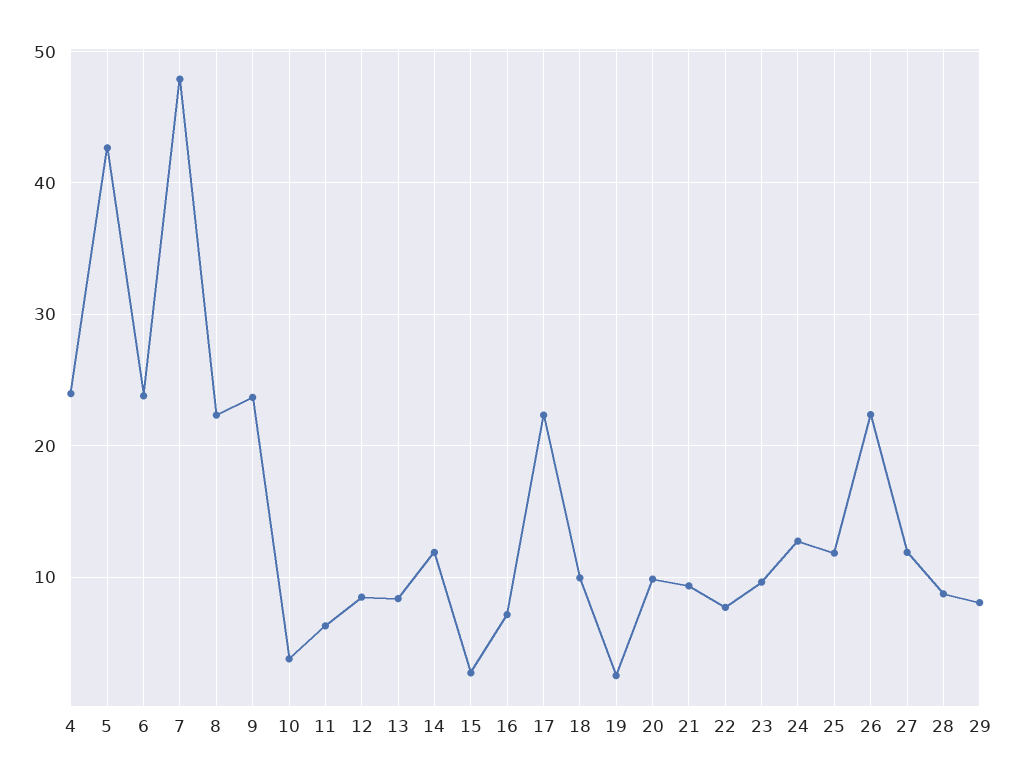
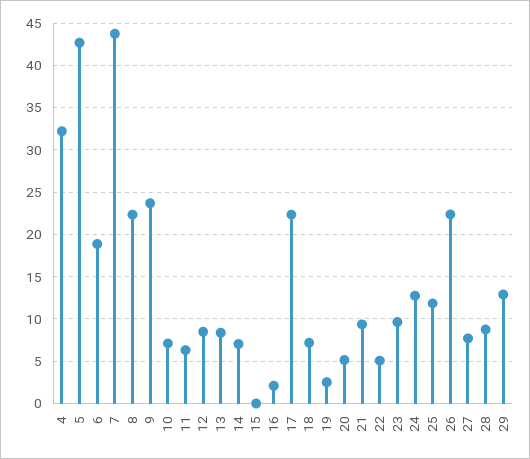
4: 24 -> 32
6: 24 -> 19
7: 48 -> 44
10: 4 -> 7
14: 12 -> 7
15: 3 -> 0
16: 7 -> 2
18: 10 -> 7
20: 10 -> 5
22: 8 -> 5
27: 12 -> 8
29: 8 -> 13

